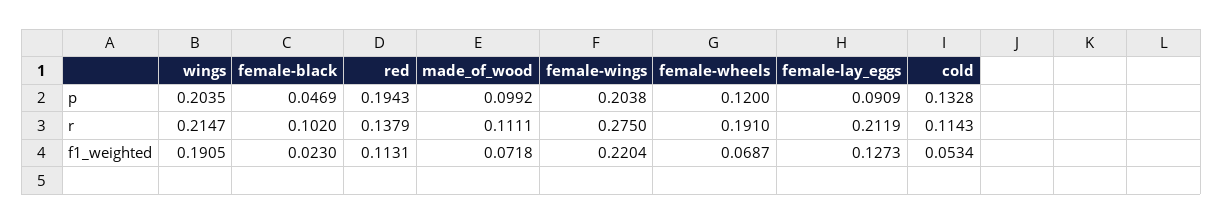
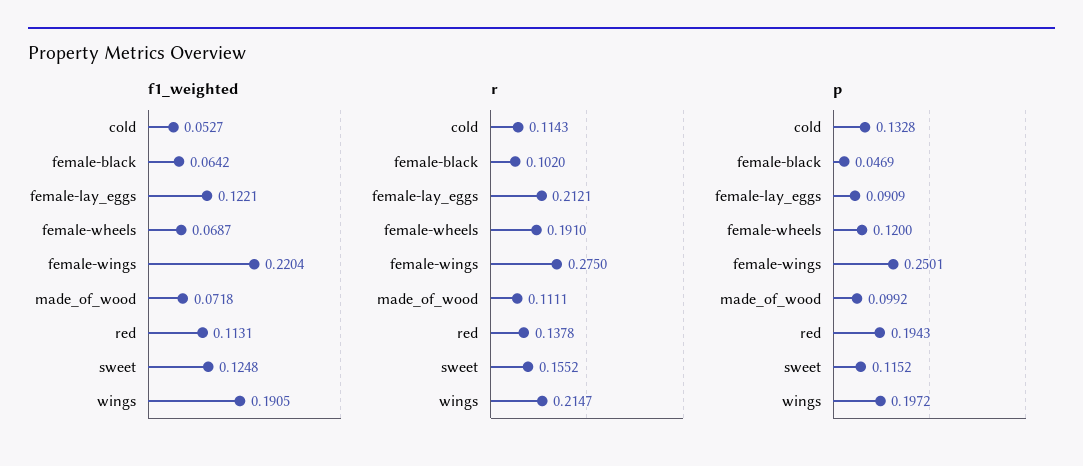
p, wings: 0.2035 -> 0.1972
p, female-wings: 0.2038 -> 0.2501
r, red: 0.1379 -> 0.1378
r, female-lay_eggs: 0.2119 -> 0.2121
f1_weighted, female-black: 0.023 -> 0.0642
f1_weighted, female-lay_eggs: 0.1273 -> 0.1221
f1_weighted, cold: 0.0534 -> 0.0527
f1_weighted, sweet: none -> 0.1248
r, sweet: none -> 0.1552
p, sweet: none -> 0.1152

